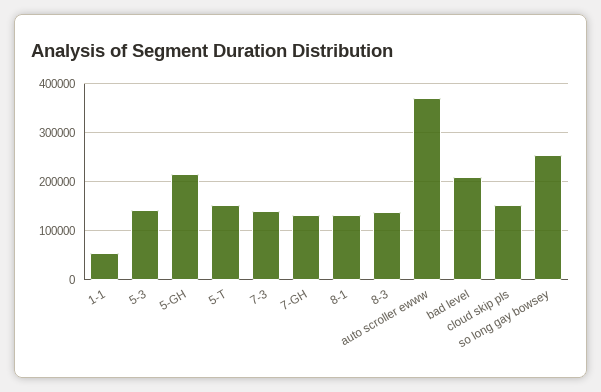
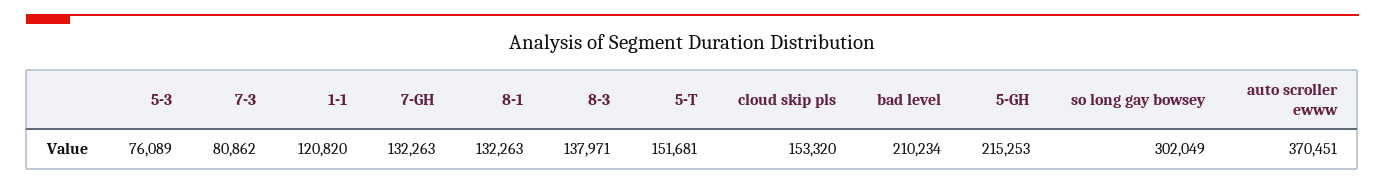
1-1: 60000 -> 120820
5-3: 140000 -> 76089
7-3: 140000 -> 80862
so long gay bowsey: 260000 -> 302049

